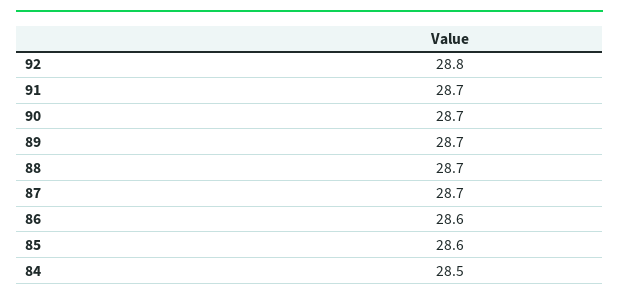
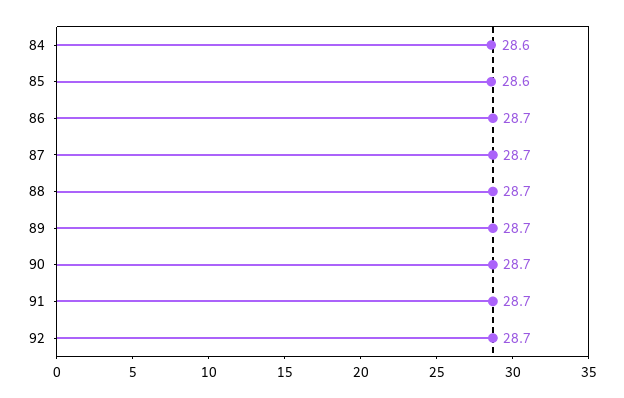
92: 28.8 -> 28.7
86: 28.6 -> 28.7
84: 28.5 -> 28.6

